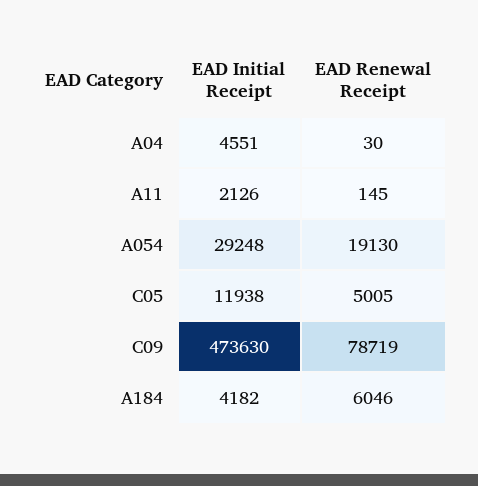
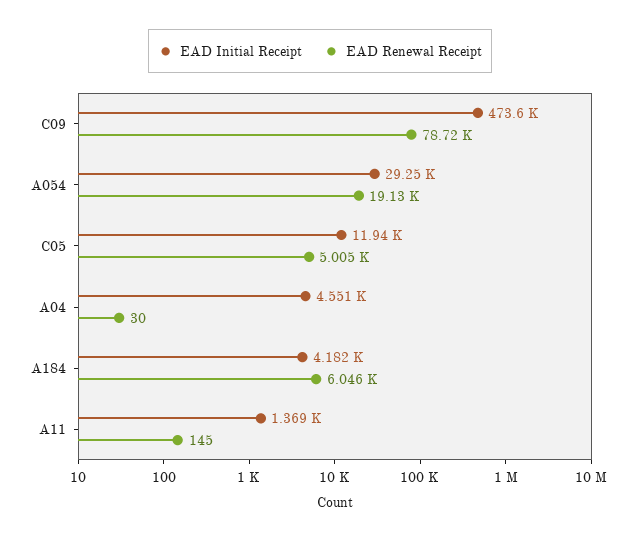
EAD Initial Receipt, A11: 2126 -> 1369

